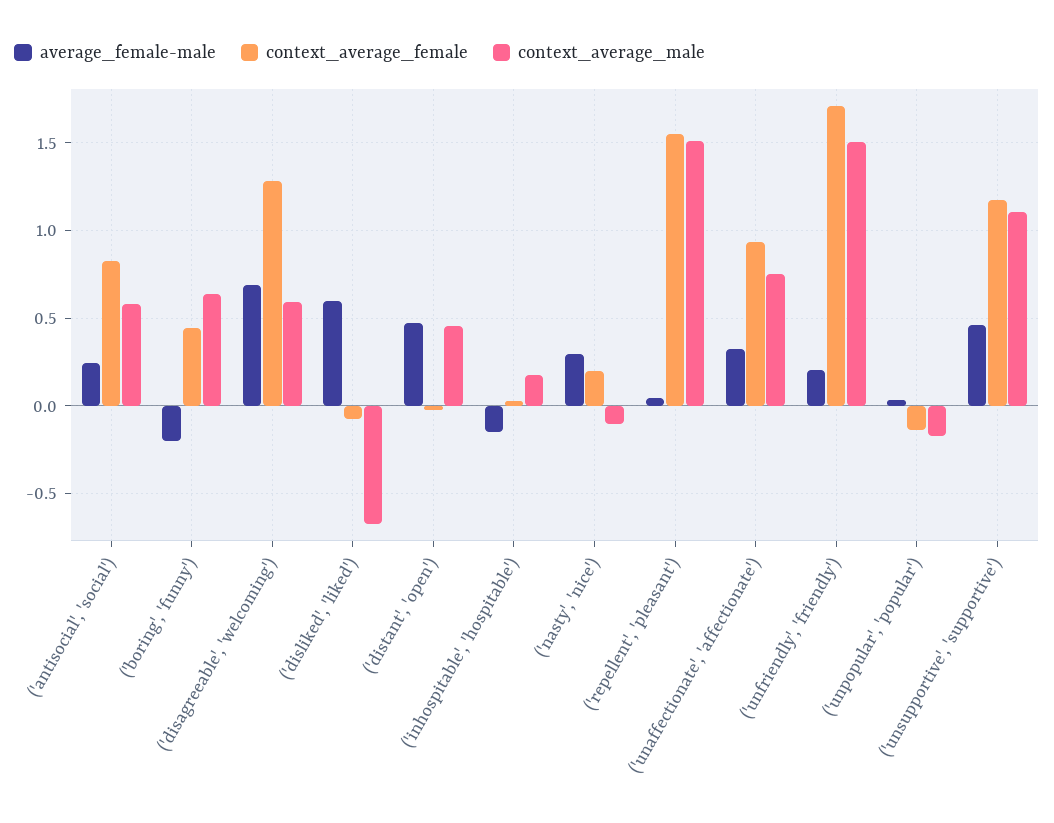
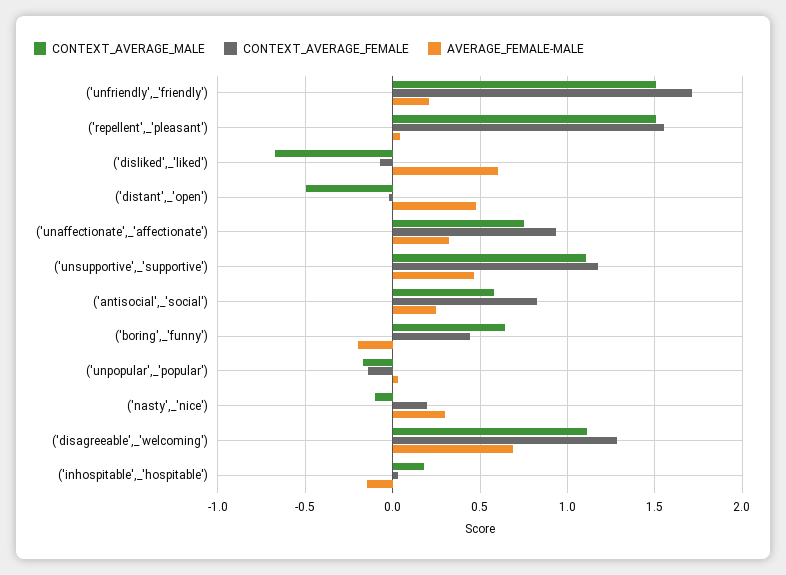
context_average_male, ('disagreeable', 'welcoming'): 0.6 -> 1.1
context_average_male, ('distant', 'open'): 0.45 -> -0.5

